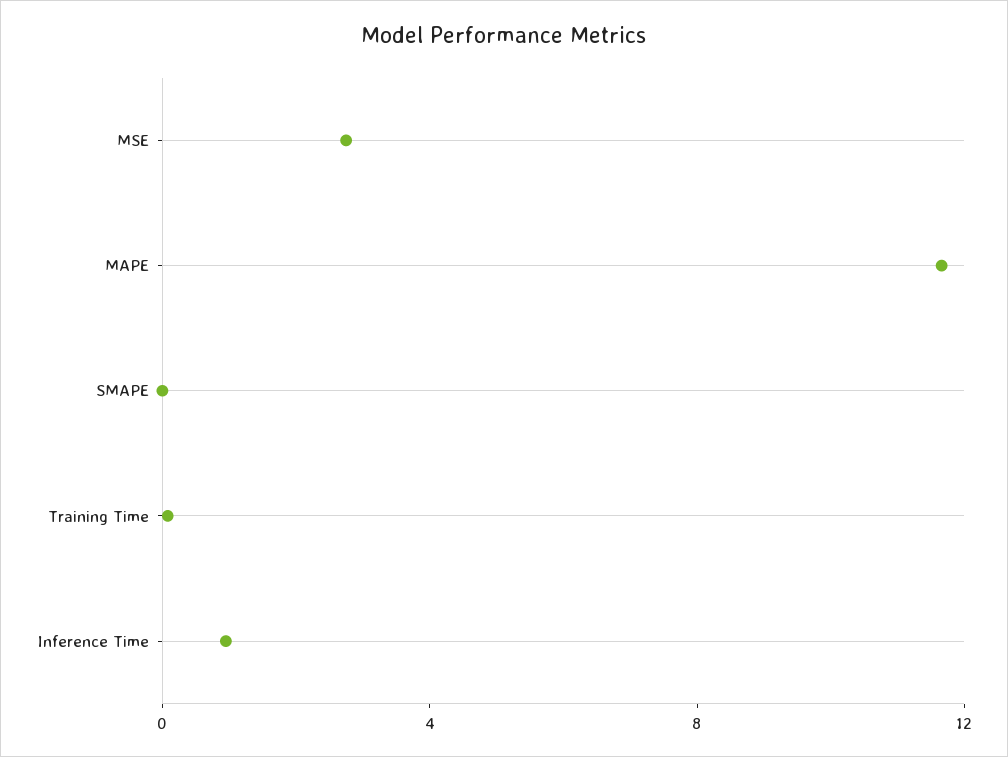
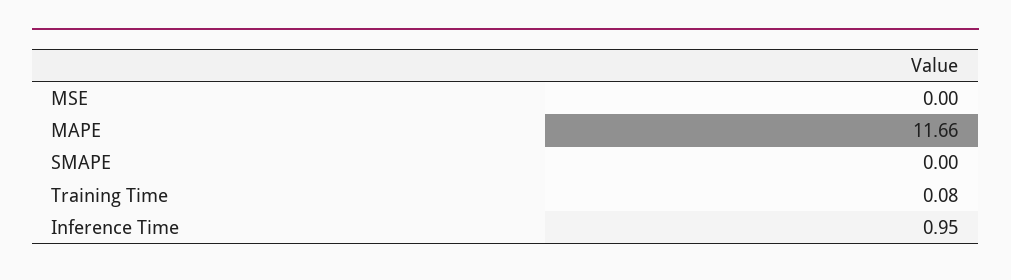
MSE: 3 -> 0

